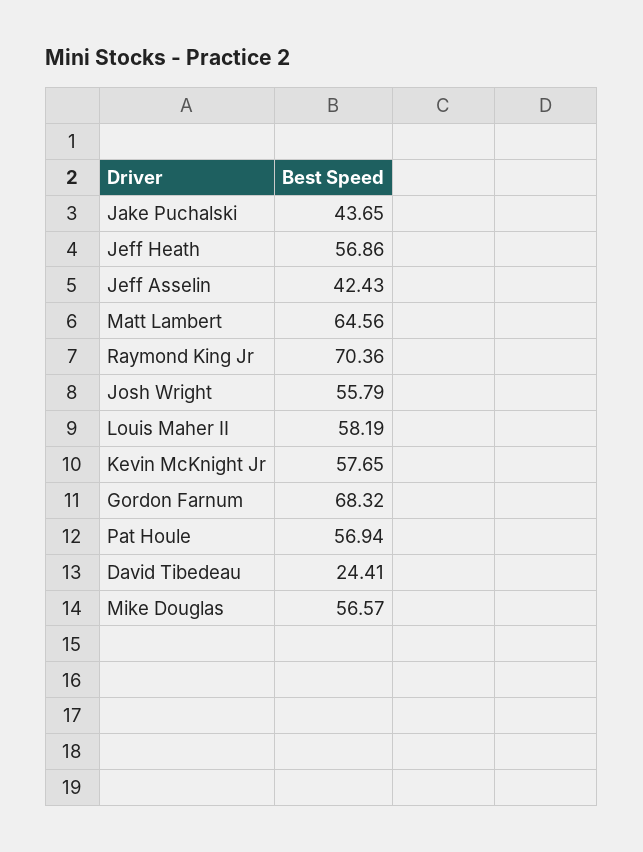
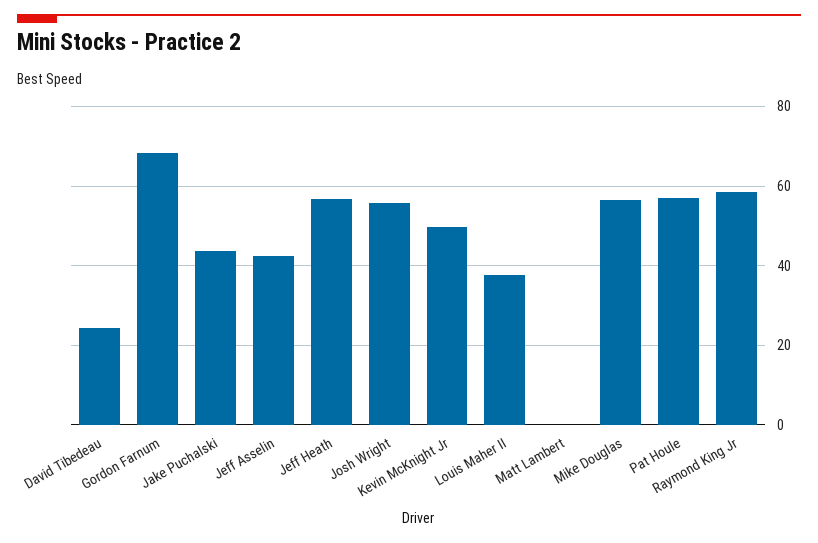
Matt Lambert: 64.56 -> 0
Raymond King Jr: 70.36 -> 58
Louis Maher II: 58.19 -> 38
Kevin McKnight Jr: 57.65 -> 50

